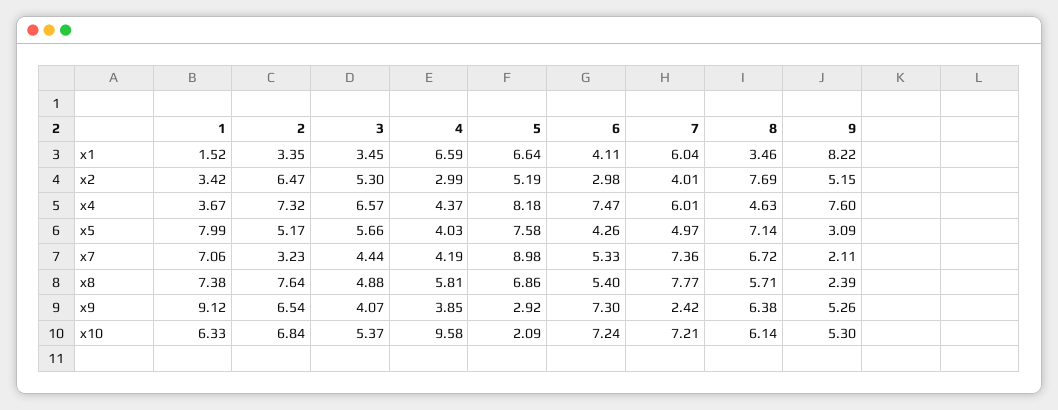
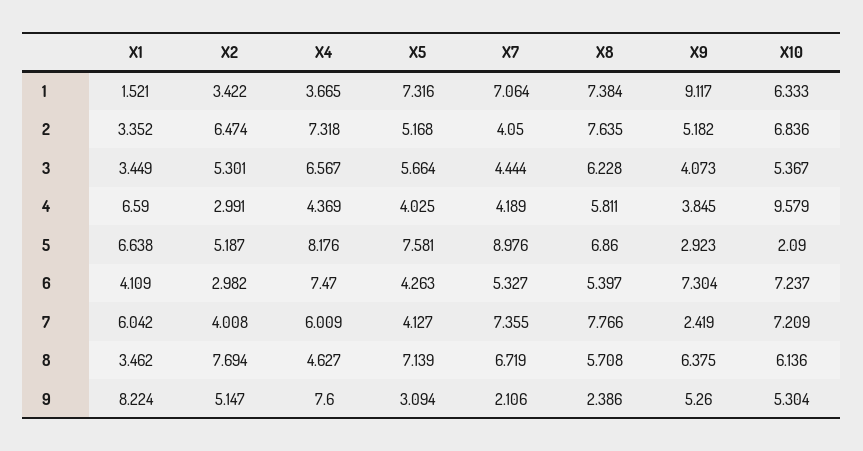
1, x5: 7.99 -> 7.316
7, x5: 4.97 -> 4.127
2, x7: 3.23 -> 4.05
3, x8: 4.88 -> 6.228
2, x9: 6.54 -> 5.182

